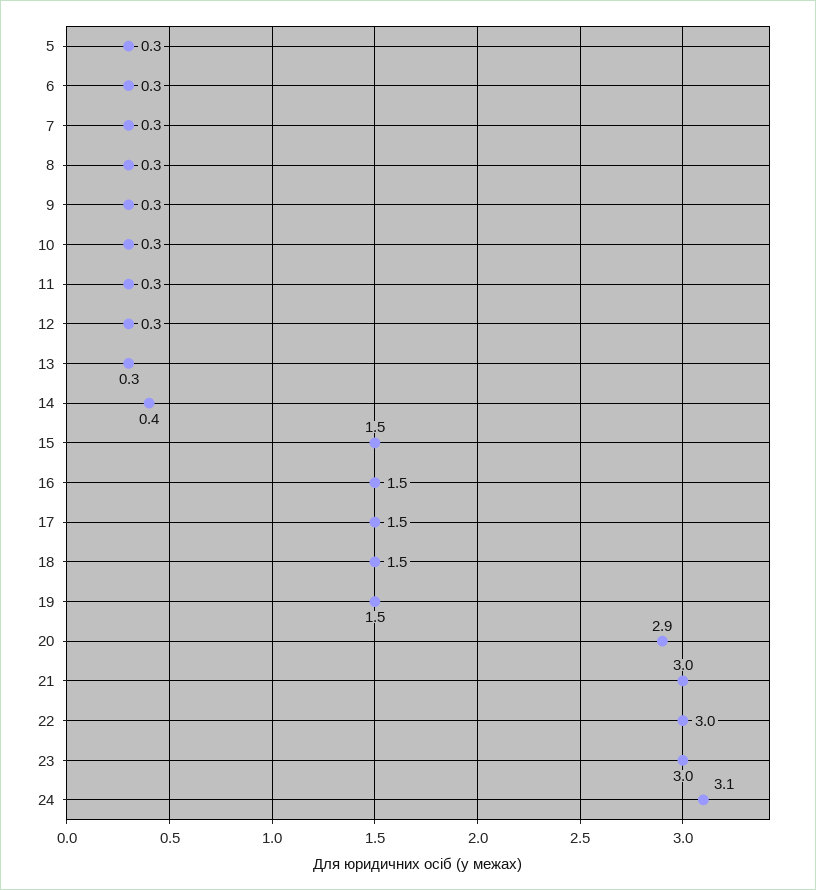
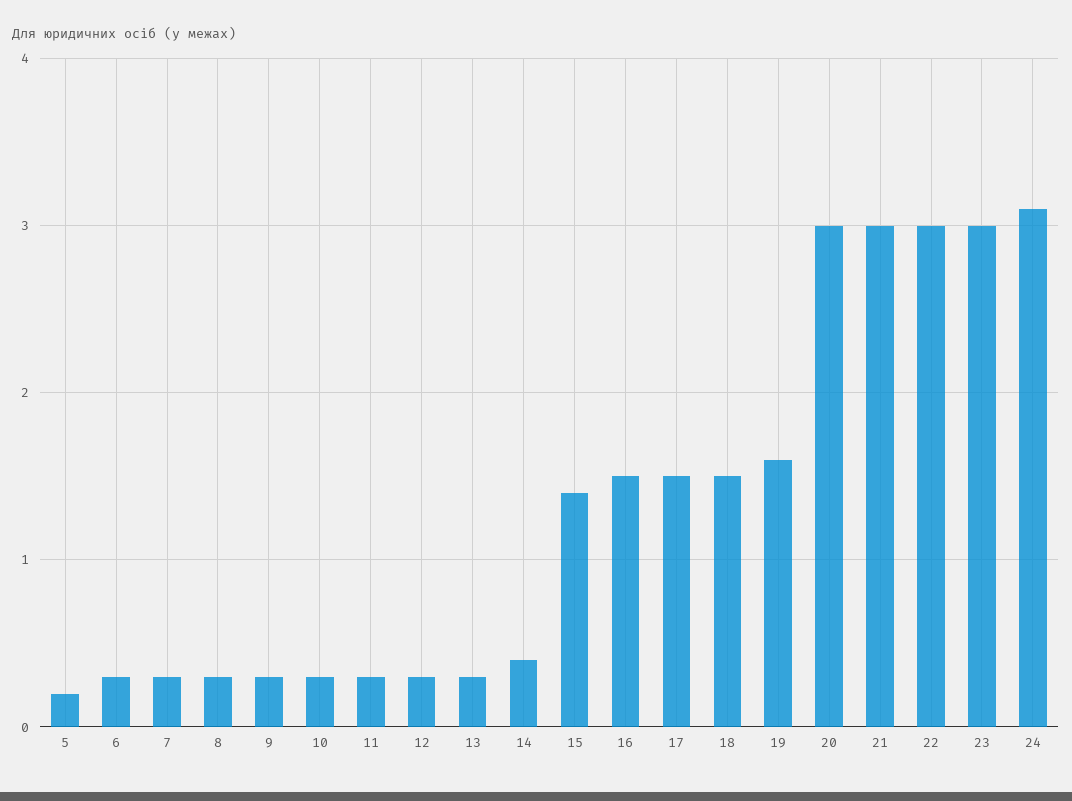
5: 0.3 -> 0.2
15: 1.5 -> 1.4
19: 1.5 -> 1.6
20: 2.9 -> 3

